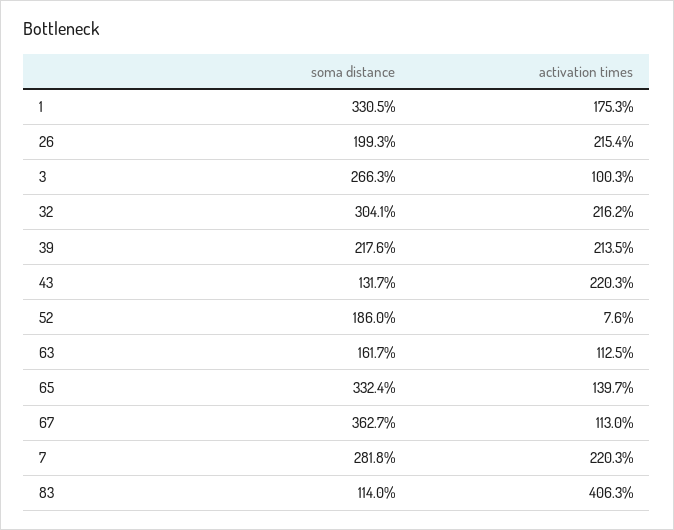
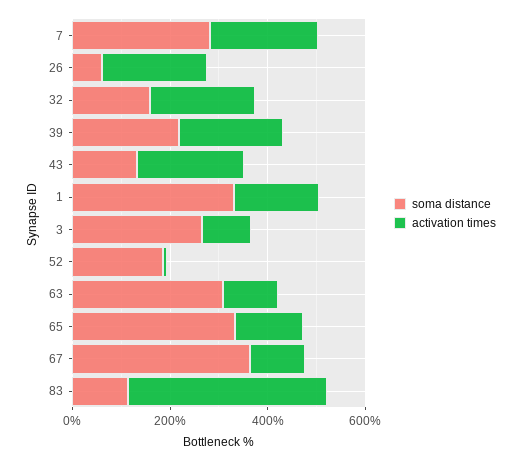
soma distance, 26: 199.3 -> 50
soma distance, 32: 304.1 -> 150
soma distance, 63: 161.7 -> 300

